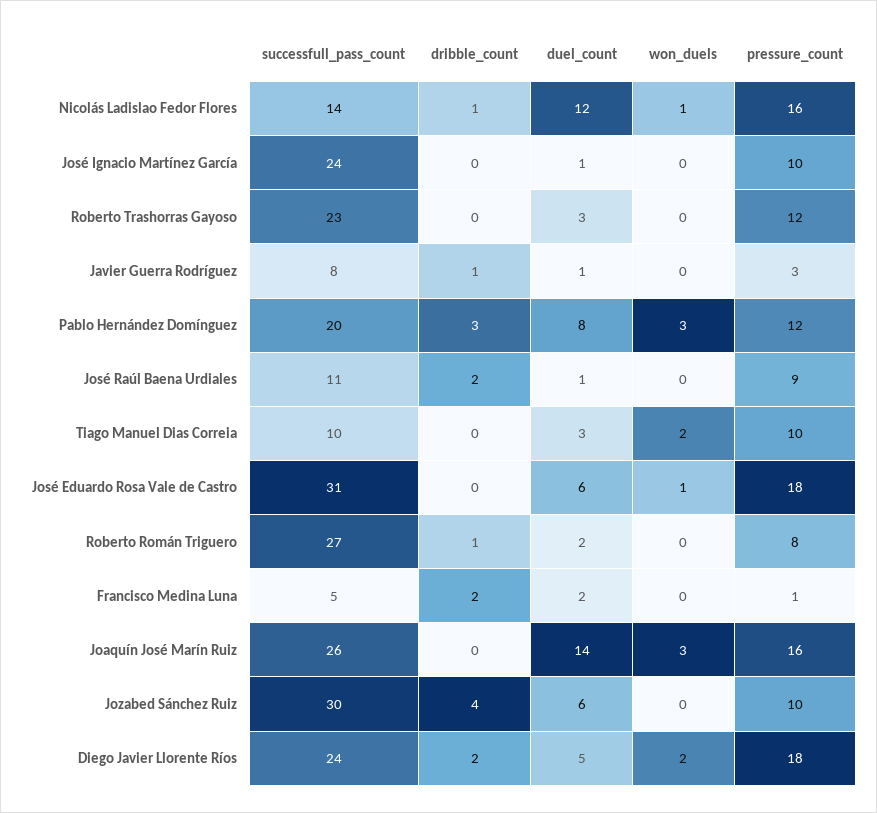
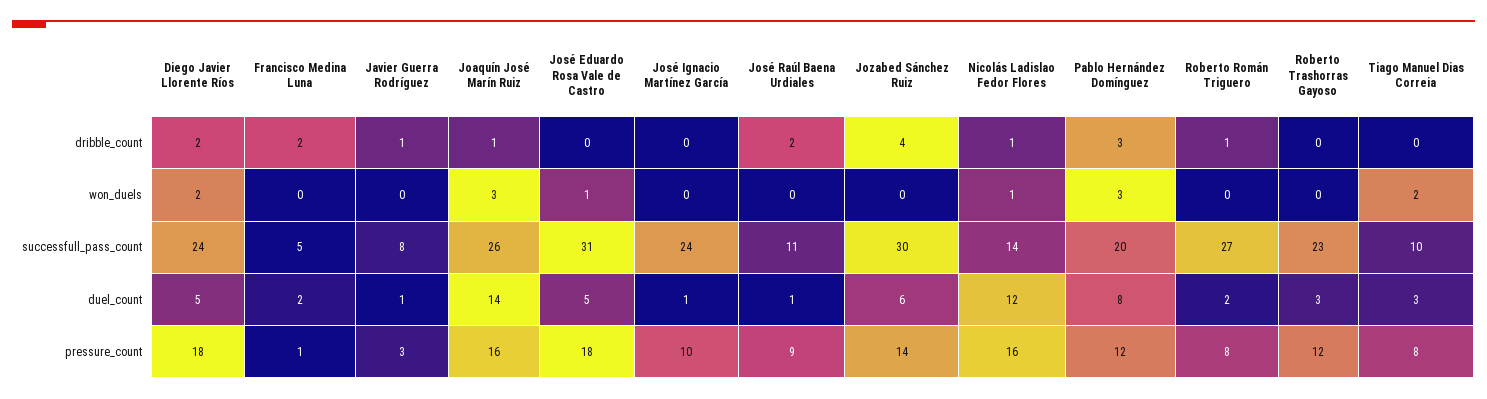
pressure_count, Tiago Manuel Dias Correia: 10 -> 8
duel_count, José Eduardo Rosa Vale de Castro: 6 -> 5
dribble_count, Joaquín José Marín Ruiz: 0 -> 1
pressure_count, Jozabed Sánchez Ruiz: 10 -> 14

